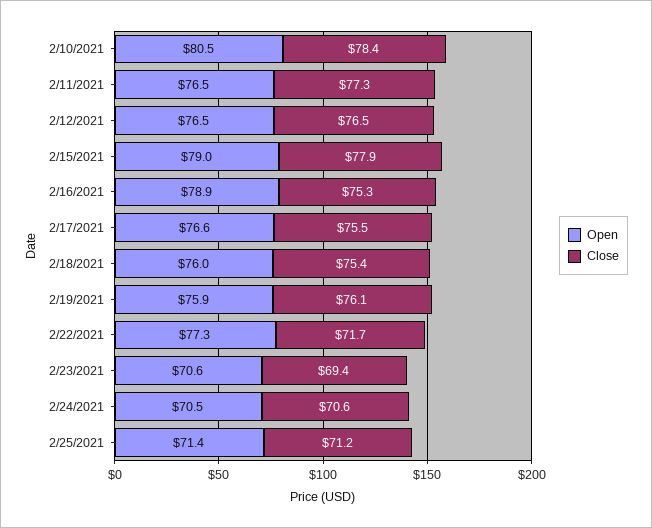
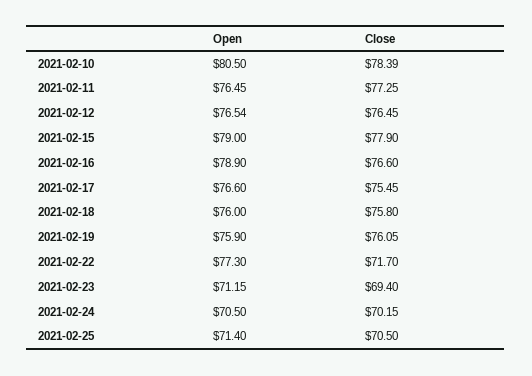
Close, 2/16/2021: 75.3 -> 76.6
Close, 2/18/2021: 75.4 -> 75.8
Open, 2/23/2021: 70.6 -> 71.15
Close, 2/24/2021: 70.6 -> 70.15
Close, 2/25/2021: 71.2 -> 70.5

